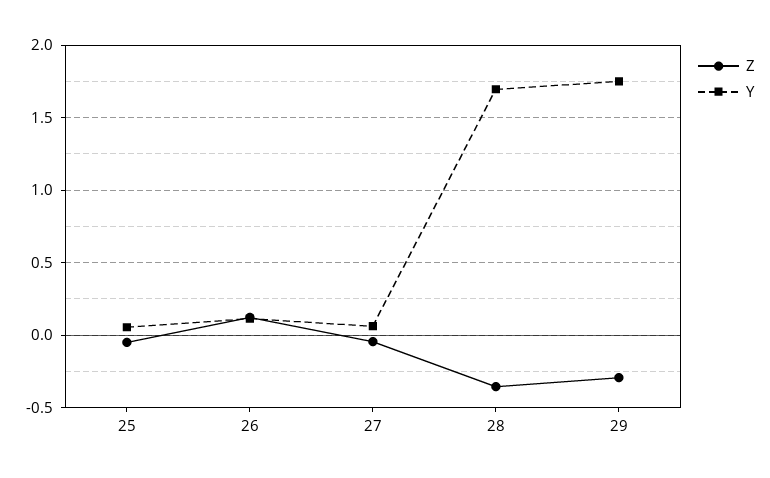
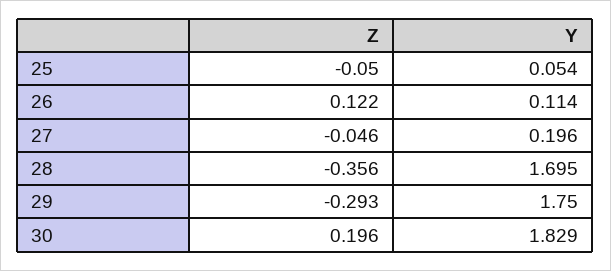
Y, 27: 0.05 -> 0.196
Z, 30: none -> 0.196
Y, 30: none -> 1.829

